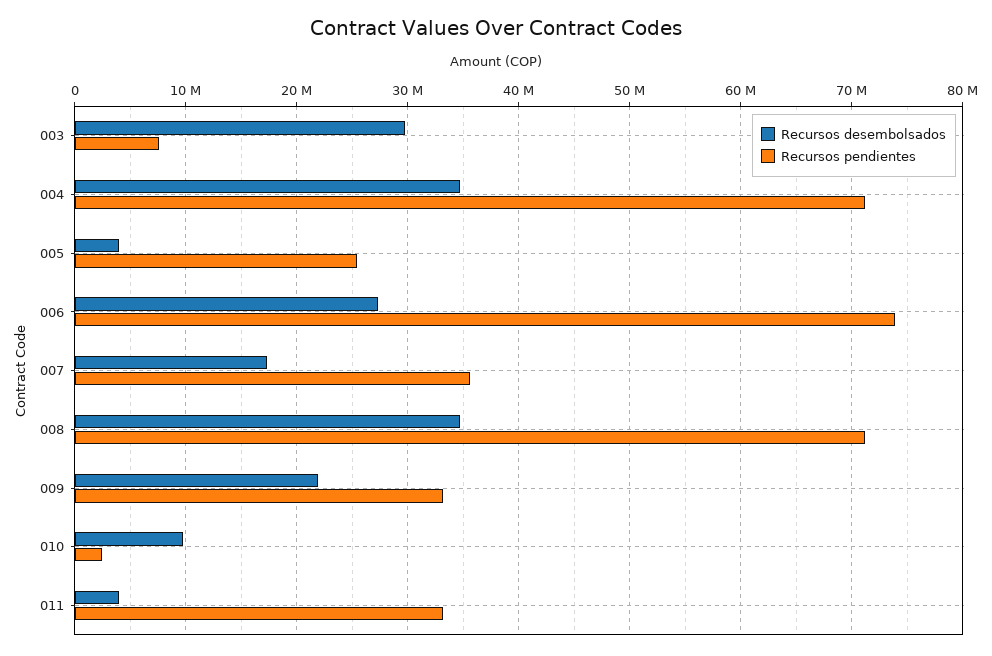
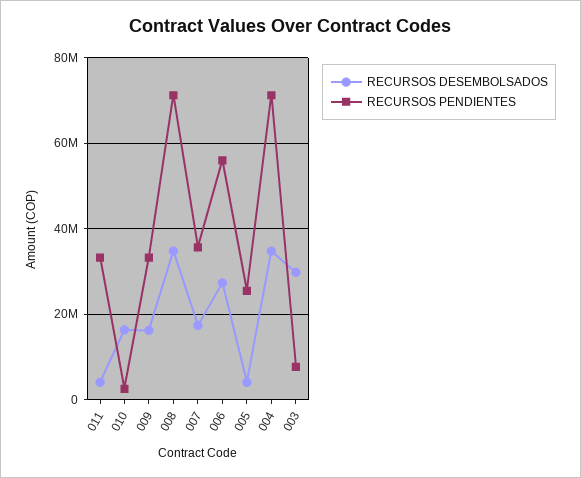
Recursos pendientes, 006: 74000000 -> 56000000
Recursos desembolsados, 009: 22000000 -> 16000000
Recursos desembolsados, 010: 10000000 -> 16000000

